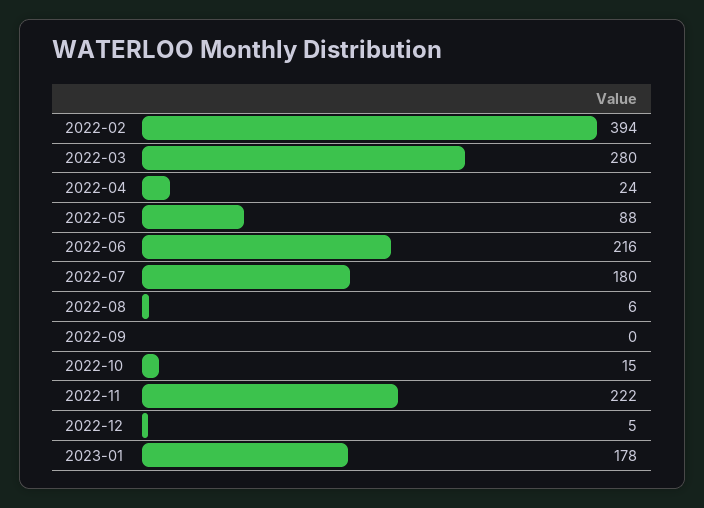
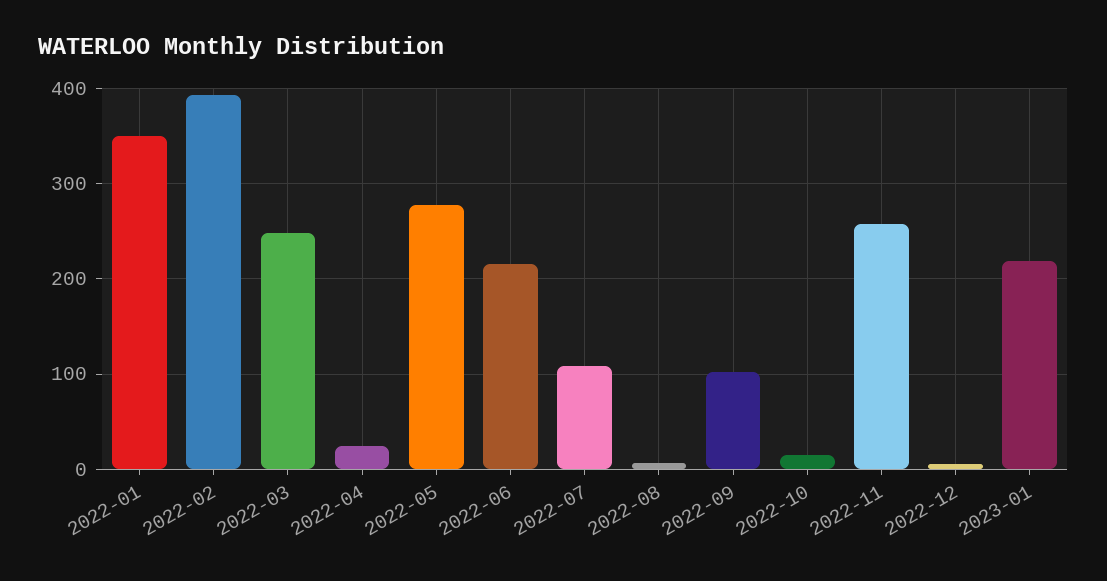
2022-03: 280 -> 250
2022-05: 88 -> 280
2022-07: 180 -> 110
2022-09: 0 -> 100
2022-11: 222 -> 260
2023-01: 178 -> 220
2022-01: none -> 350

